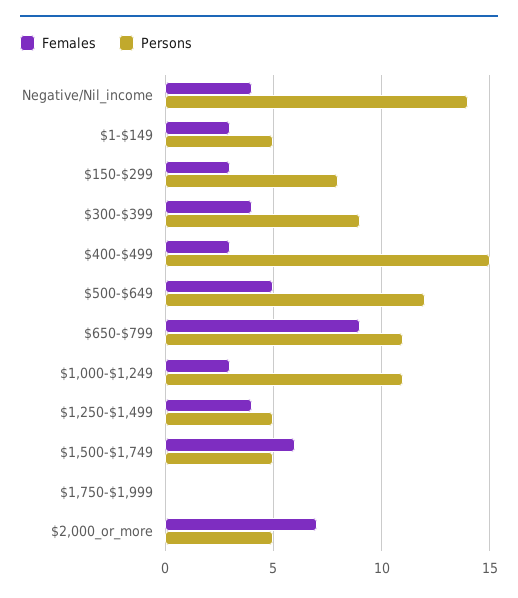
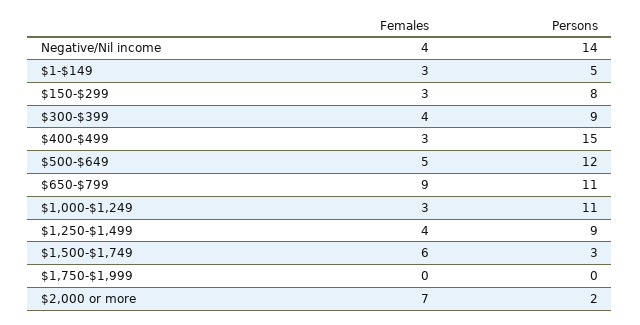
Persons, $1,250-$1,499: 5 -> 9
Persons, $1,500-$1,749: 5 -> 3
Persons, $2,000_or_more: 5 -> 2

